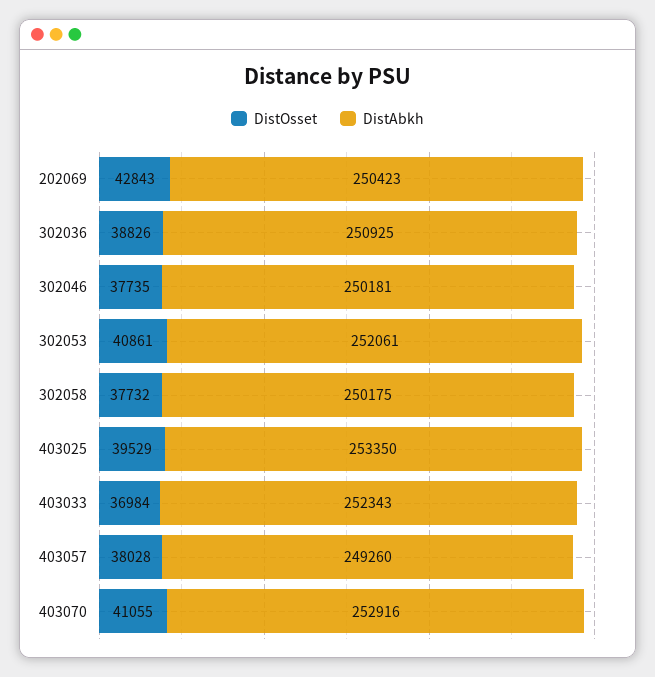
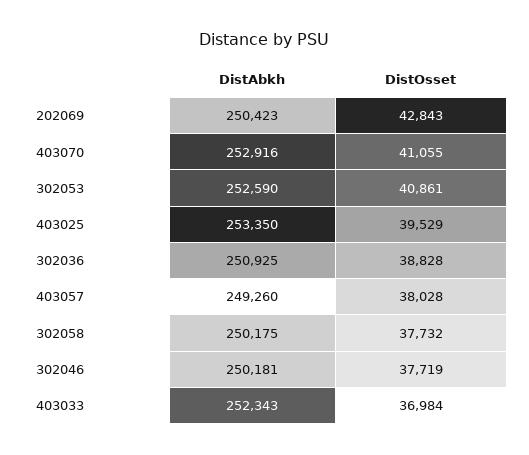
DistOsset, 302036: 38826 -> 38828
DistOsset, 302046: 37735 -> 37719
DistAbkh, 302053: 252061 -> 252590

